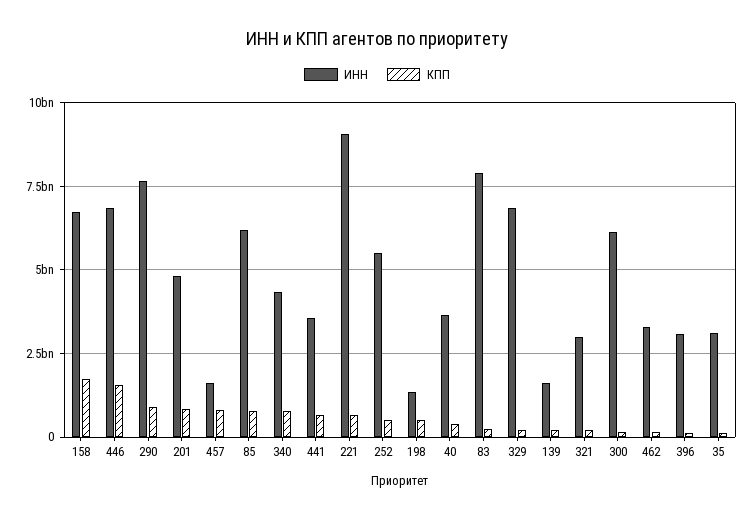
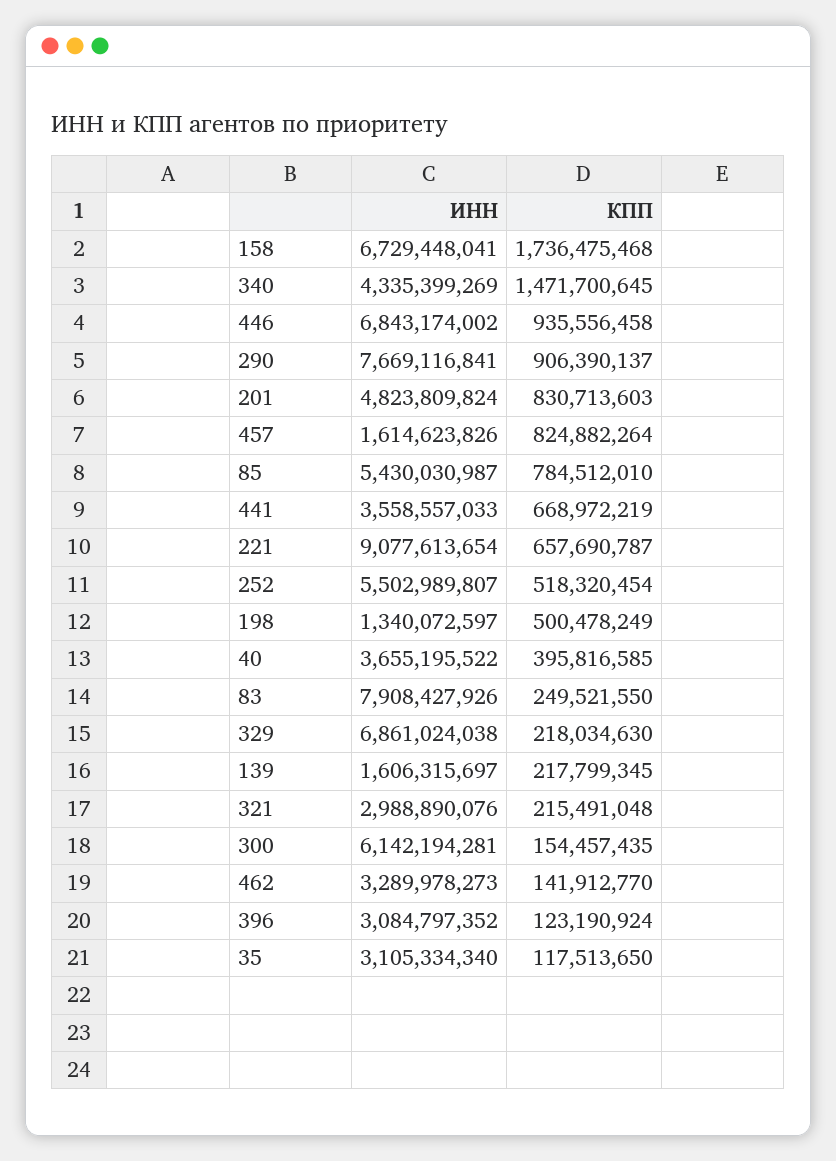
КПП, 446: 1500000000 -> 935556458
ИНН, 85: 6250000000 -> 5430030987
КПП, 340: 750000000 -> 1471700645

